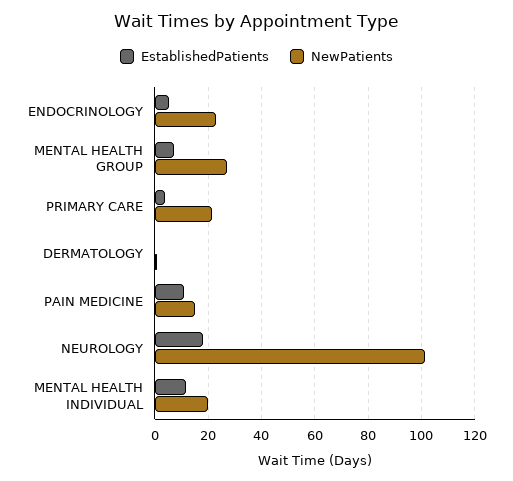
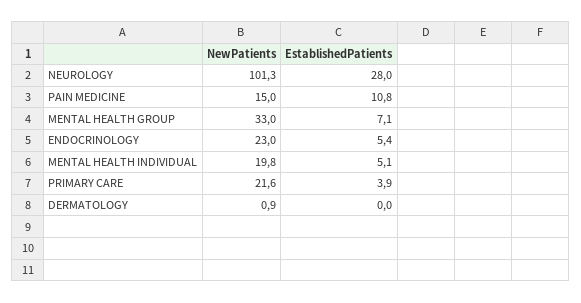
NewPatients, MENTAL HEALTH GROUP: 27.5 -> 33
EstablishedPatients, NEUROLOGY: 17.5 -> 28
EstablishedPatients, MENTAL HEALTH INDIVIDUAL: 12.5 -> 5.1

